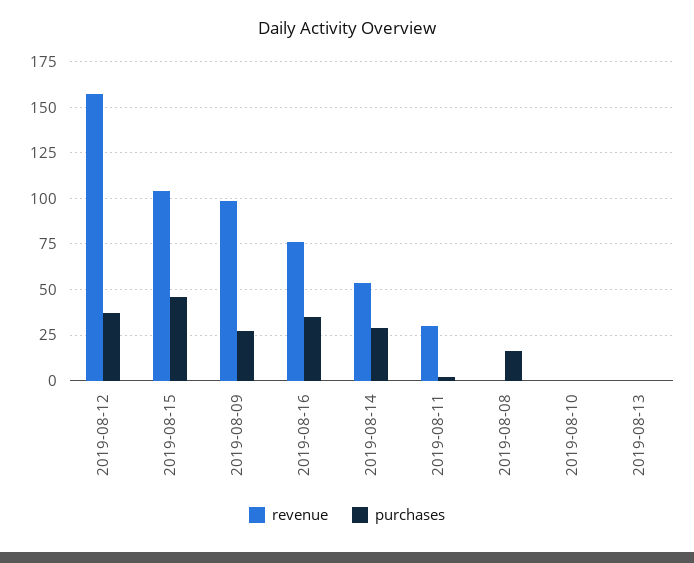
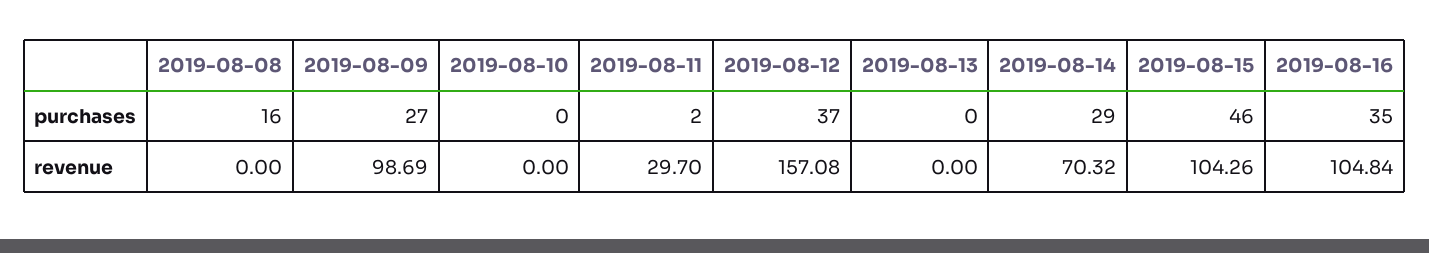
revenue, 2019-08-16: 75 -> 104.84
revenue, 2019-08-14: 55 -> 70.32

